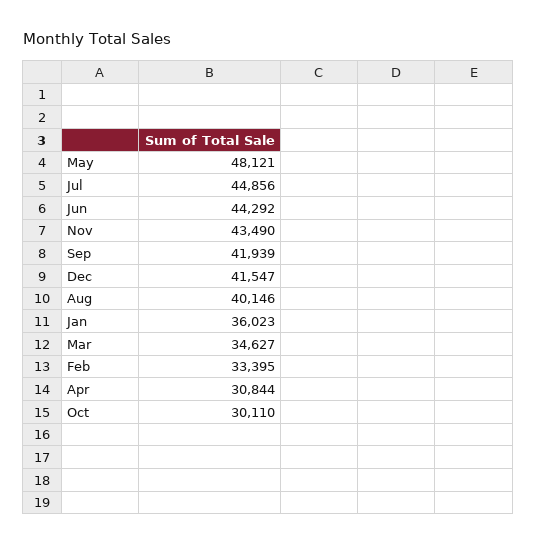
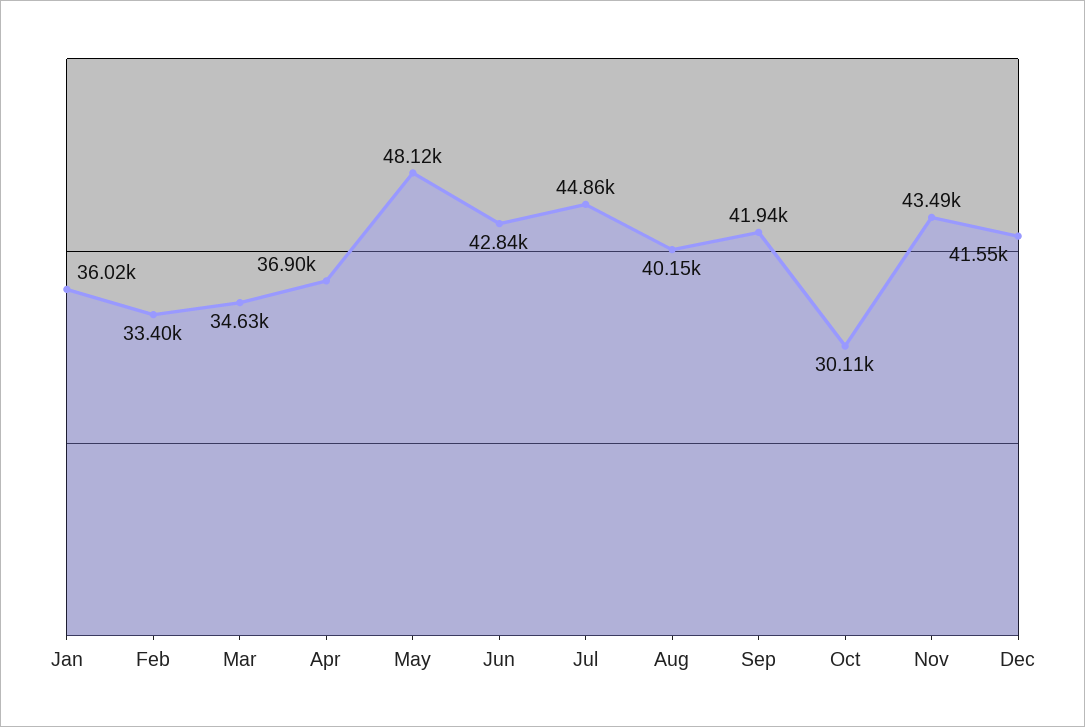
Jun: 44292 -> 42840
Apr: 30844 -> 36900

